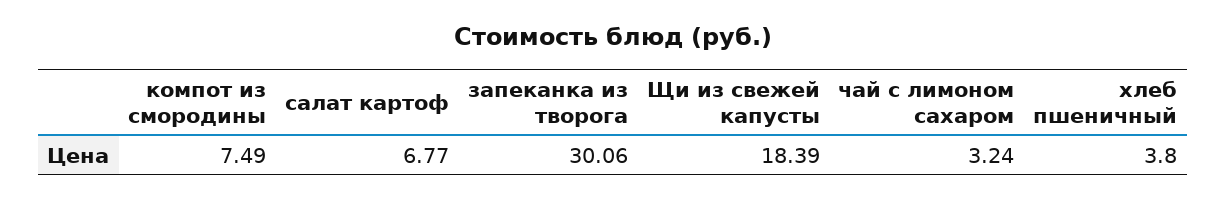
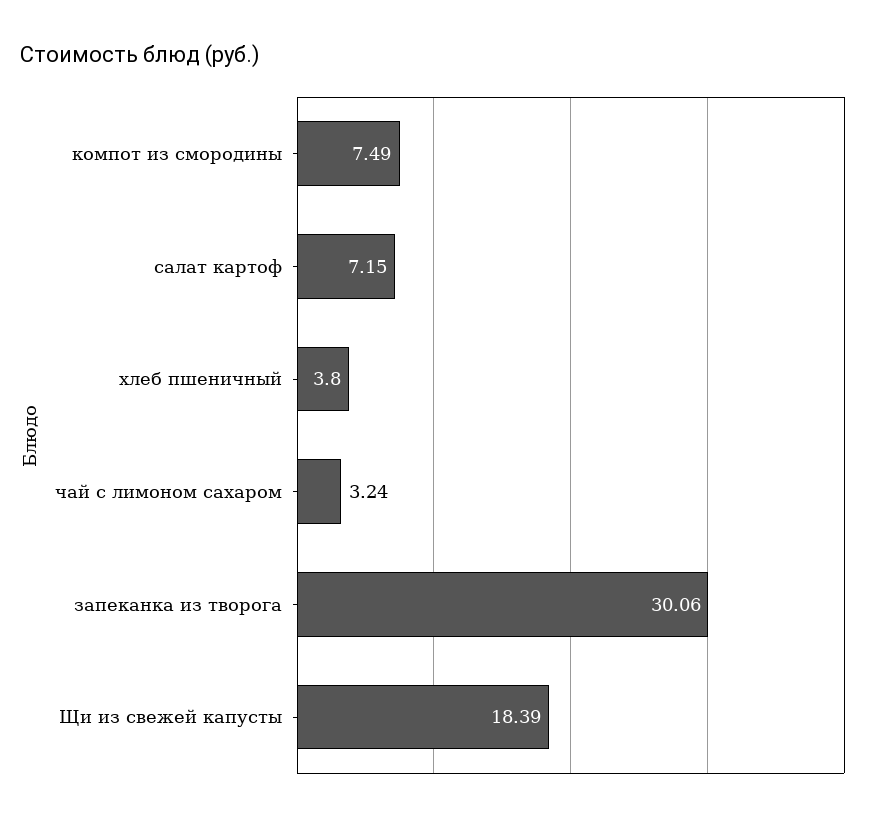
салат картоф: 6.77 -> 7.15

